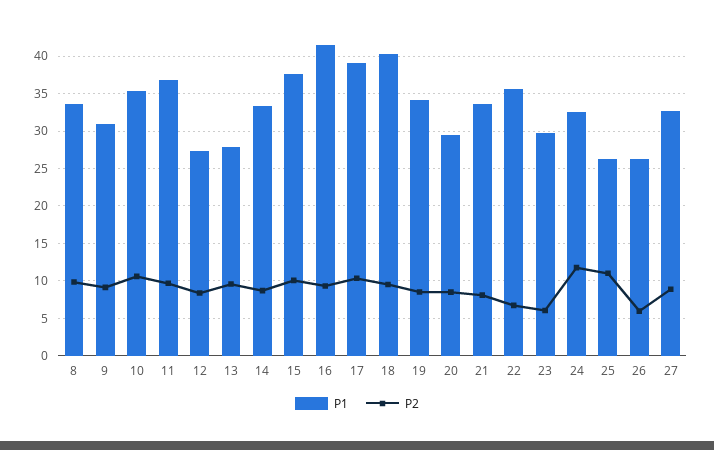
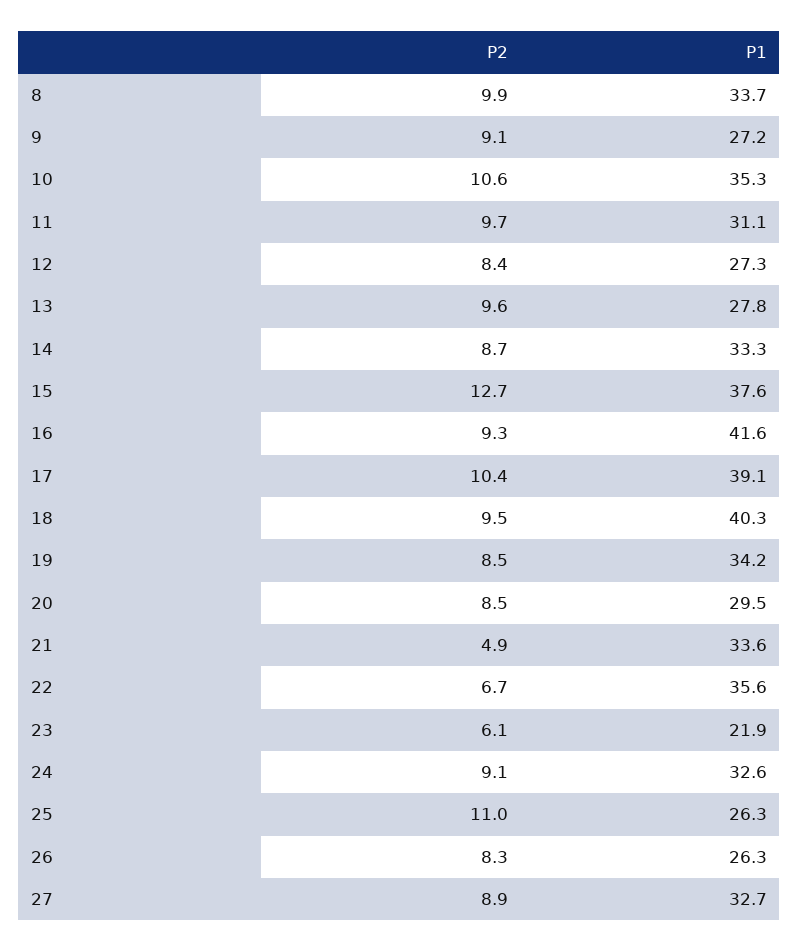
P1, 9: 31 -> 27.2
P1, 11: 37 -> 31.1
P2, 15: 10 -> 12.7
P2, 21: 8 -> 4.9
P1, 23: 30 -> 21.9
P2, 24: 12 -> 9.1
P2, 26: 6 -> 8.3

